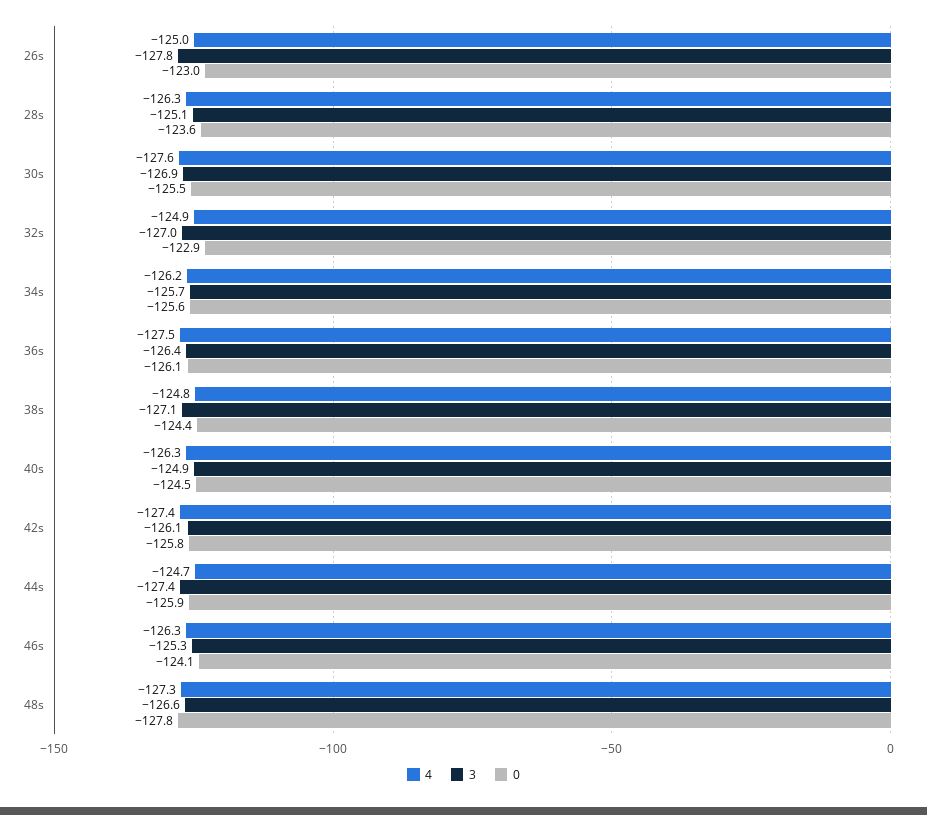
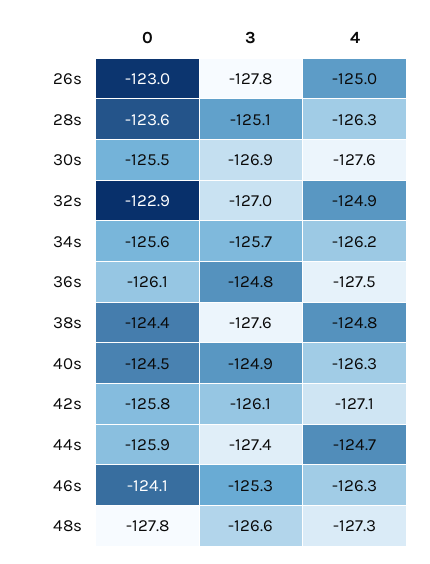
3, 36s: -126.4 -> -124.8
3, 38s: -127.1 -> -127.6
4, 42s: -127.4 -> -127.1

